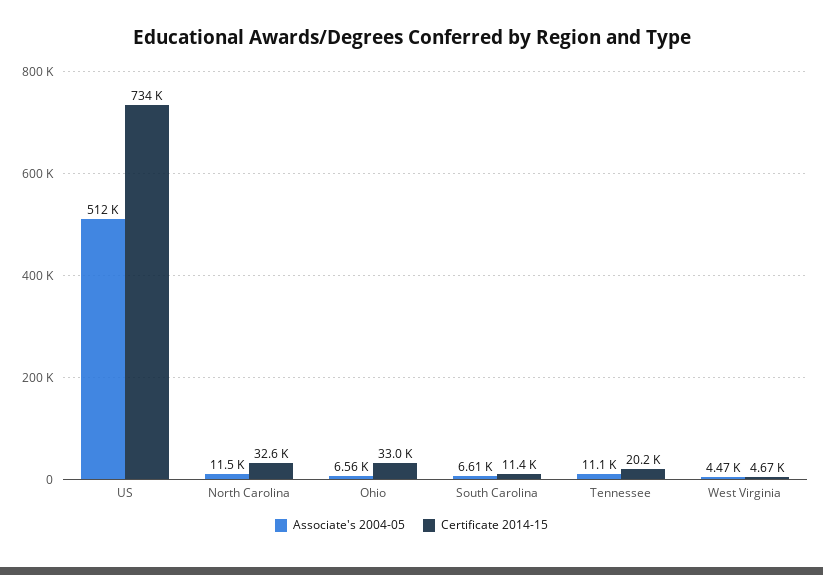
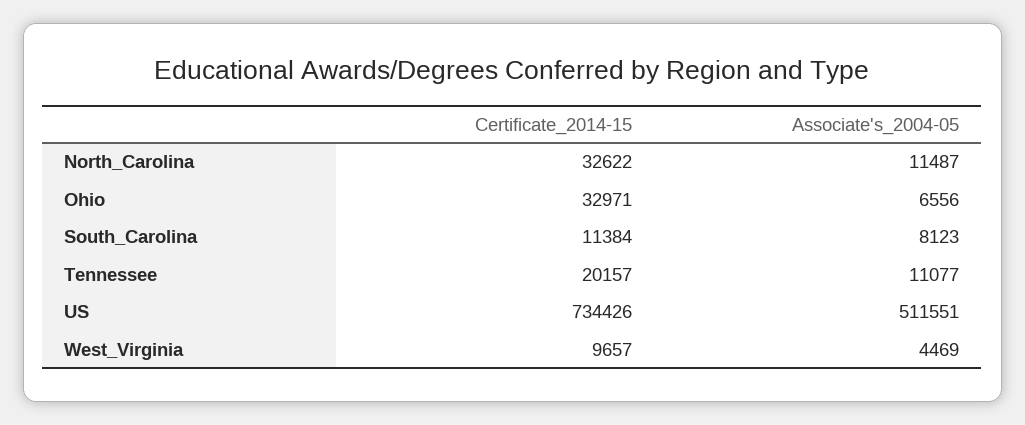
Associate's 2004-05, South Carolina: 6610 -> 8123
Certificate 2014-15, West Virginia: 4670 -> 9657

